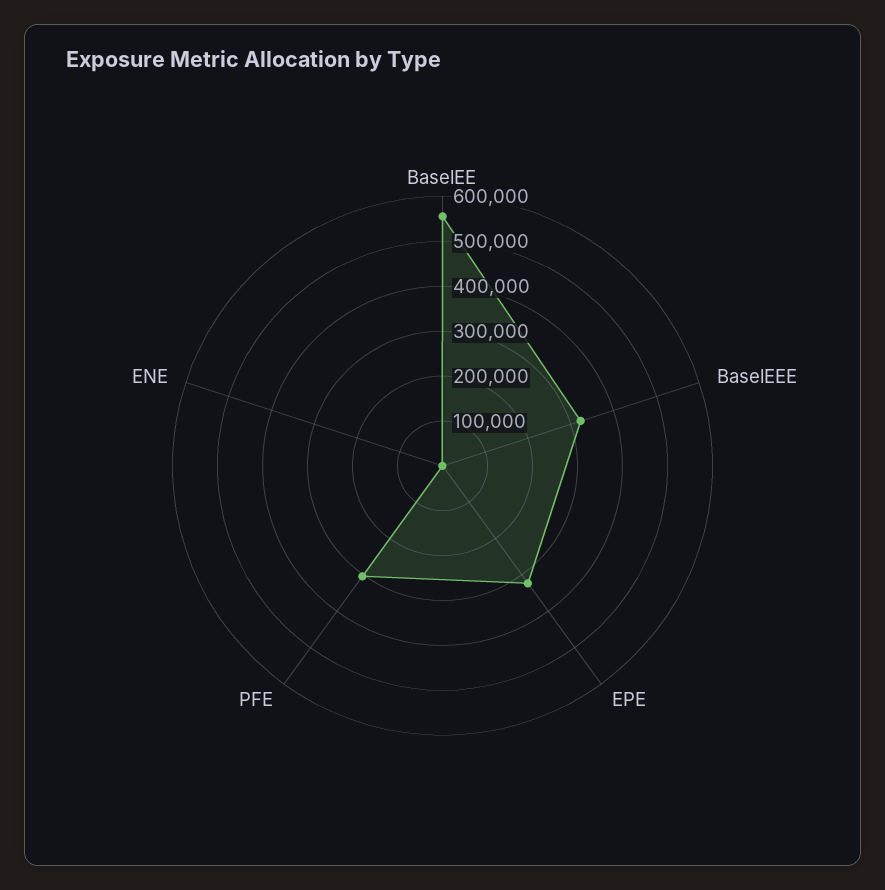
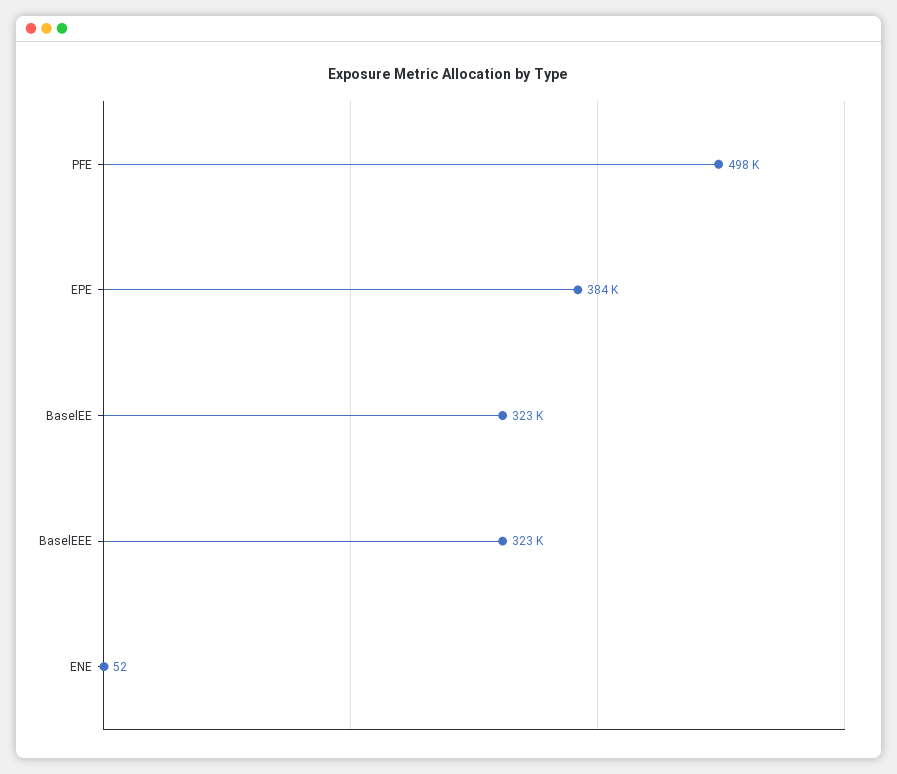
BaselEE: 560000 -> 323000
EPE: 320000 -> 384000
PFE: 300000 -> 498000

